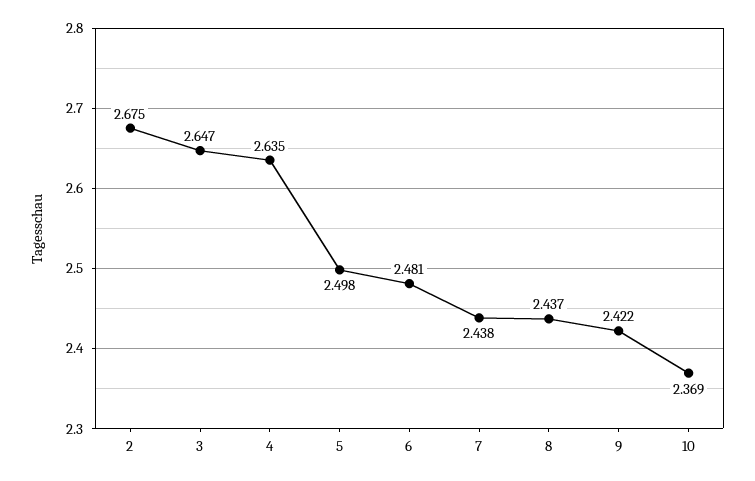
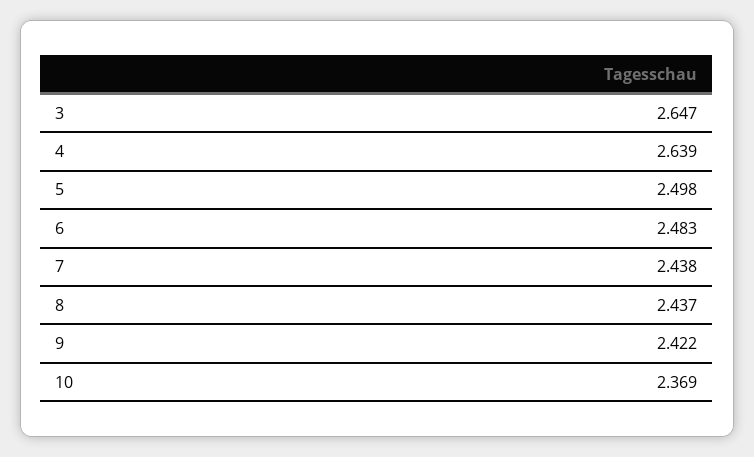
2: 2.675 -> none
4: 2.635 -> 2.639
6: 2.481 -> 2.483

